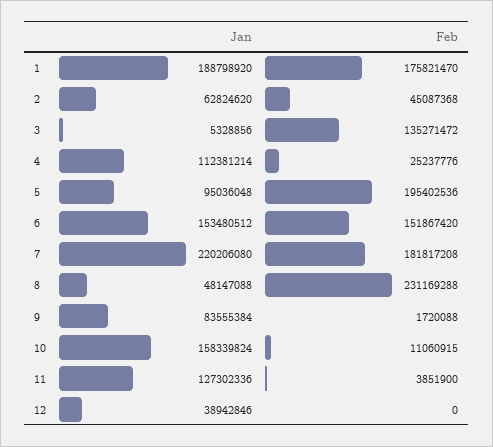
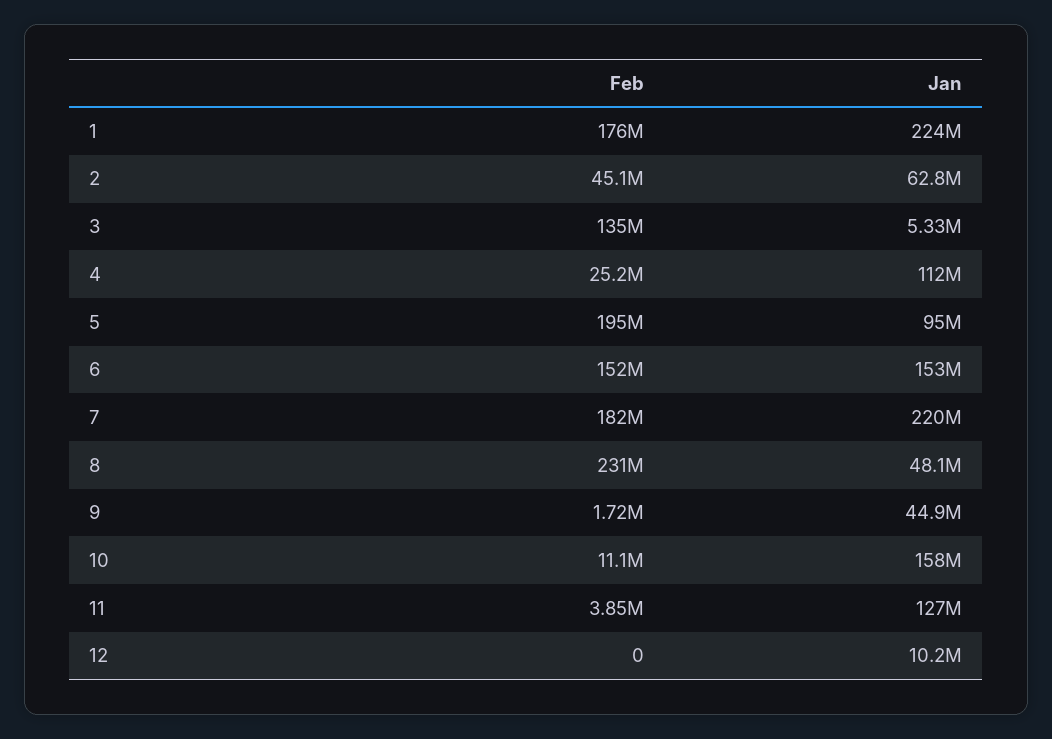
Jan, 1: 188798920 -> 224000000
Jan, 9: 83555384 -> 44900000
Jan, 12: 38942846 -> 10200000

